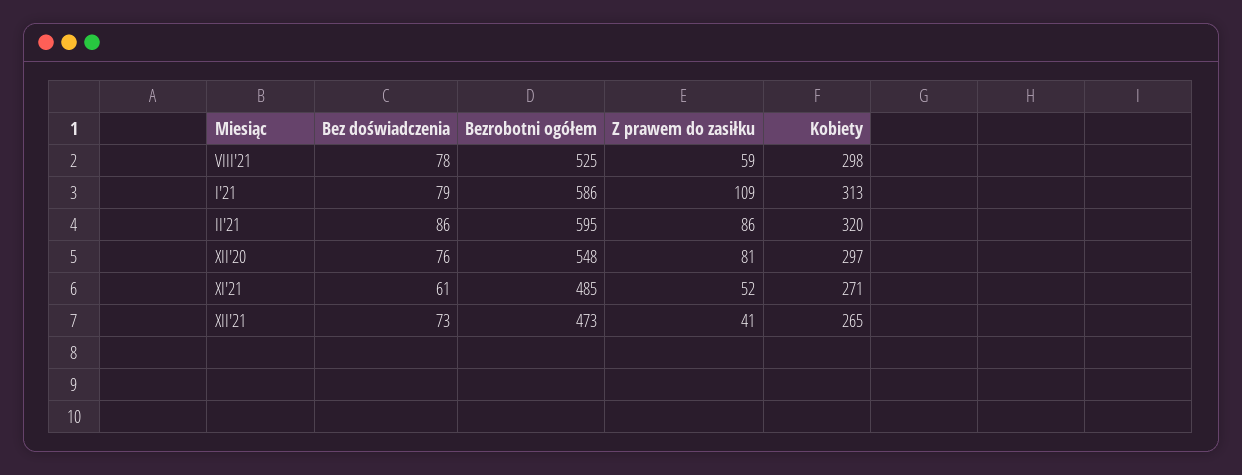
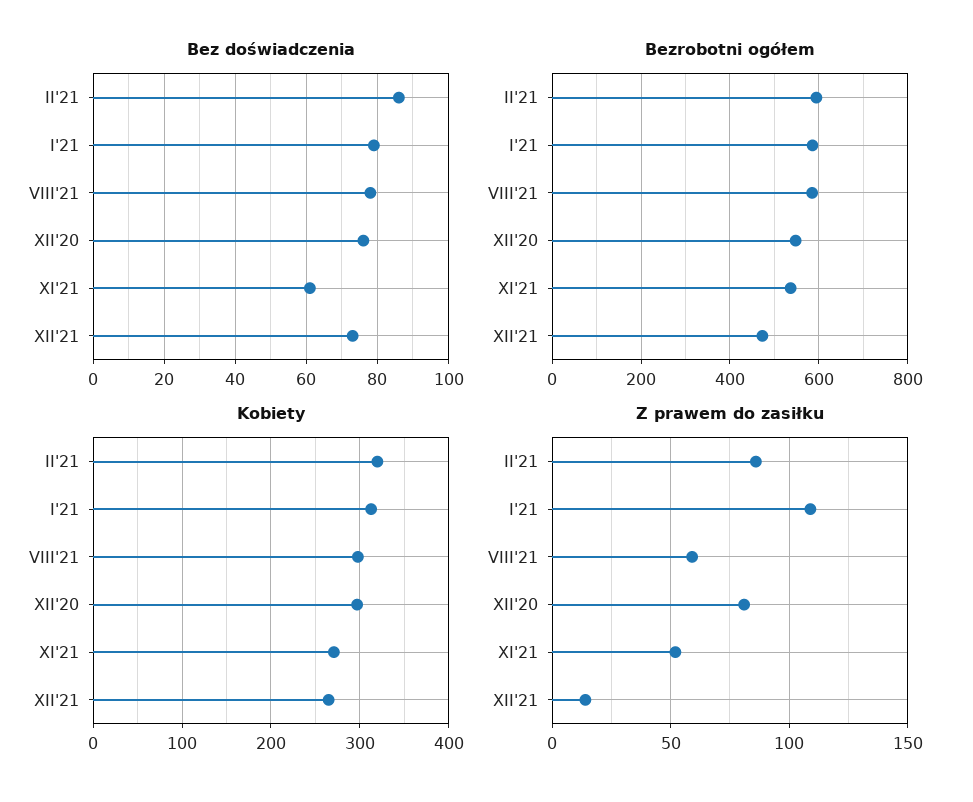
Bezrobotni ogółem, VIII'21: 525 -> 580
Bezrobotni ogółem, XI'21: 485 -> 540
Z prawem do zasiłku, XII'21: 41 -> 15

